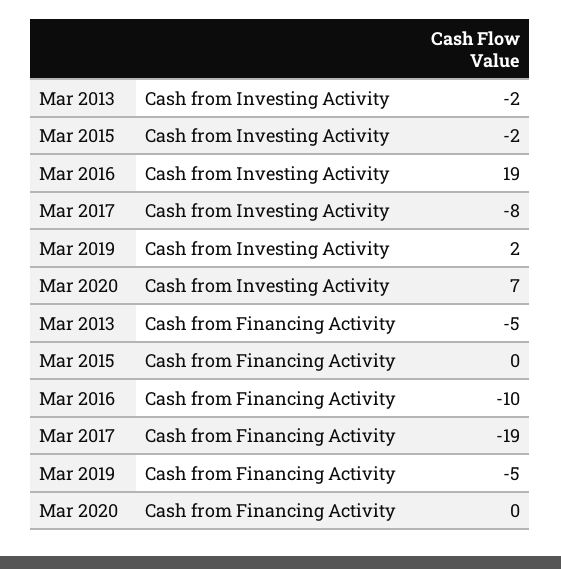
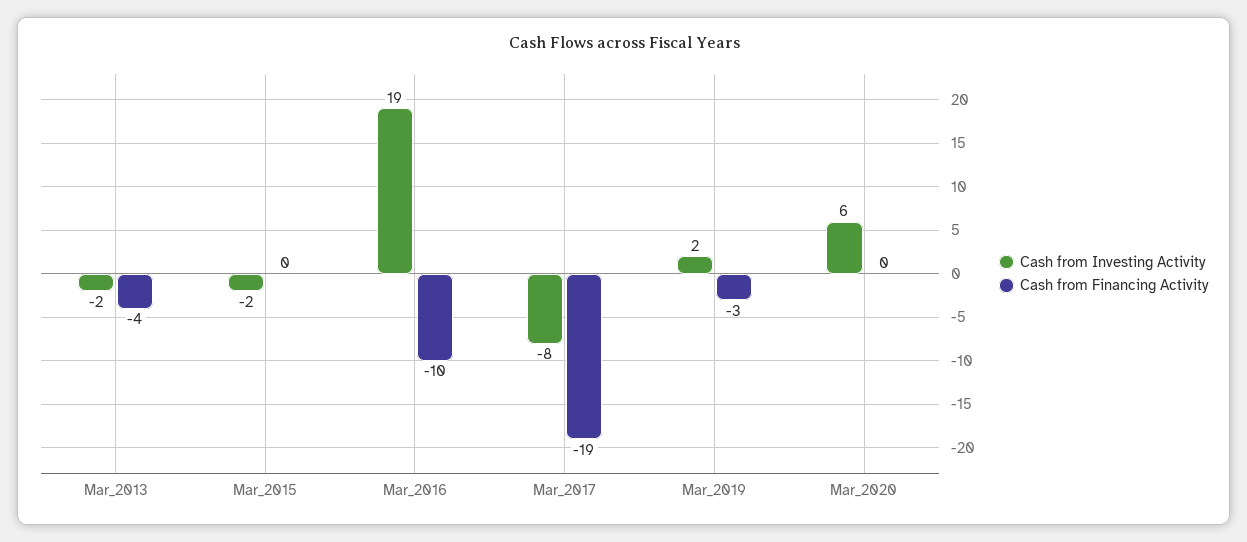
Cash from Investing Activity, Mar 2020: 7 -> 6
Cash from Financing Activity, Mar 2013: -5 -> -4
Cash from Financing Activity, Mar 2019: -5 -> -3

